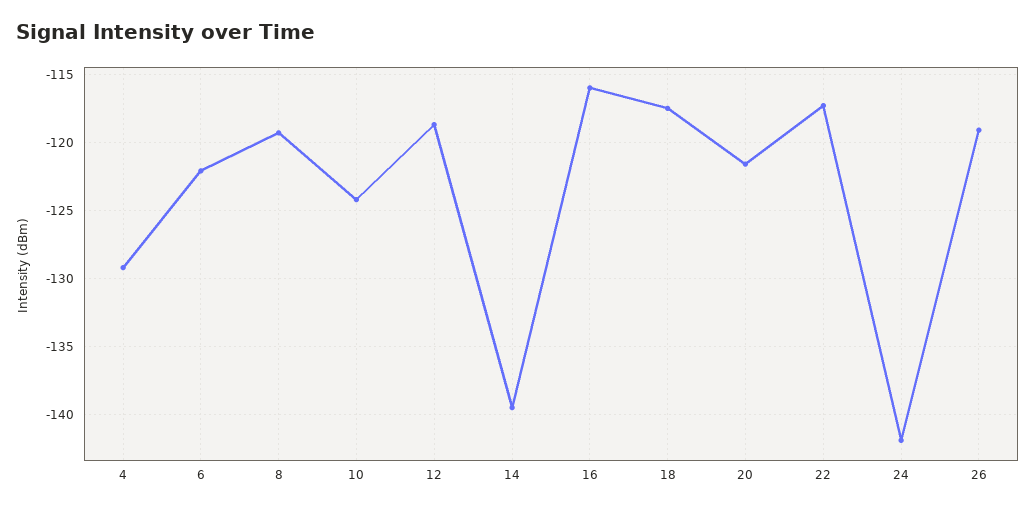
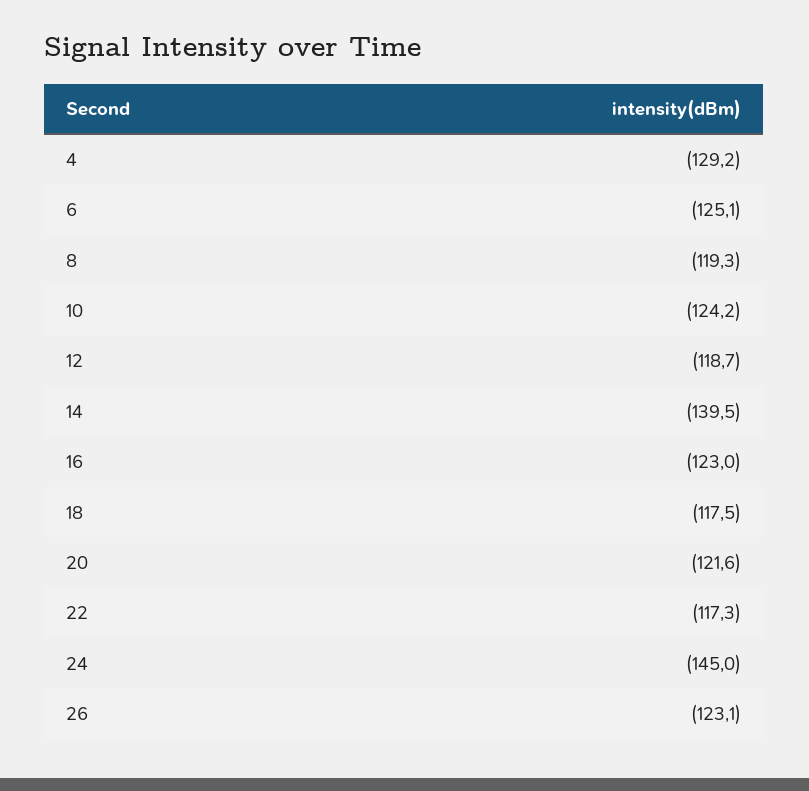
6: -122 -> -125.1
16: -116 -> -123
24: -142 -> -145
26: -119 -> -123.1

